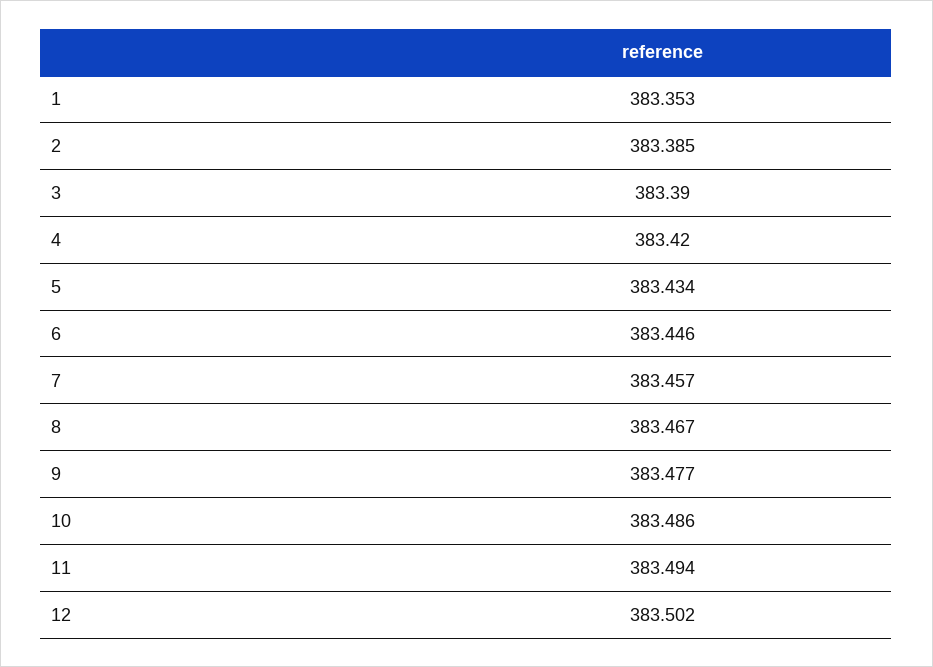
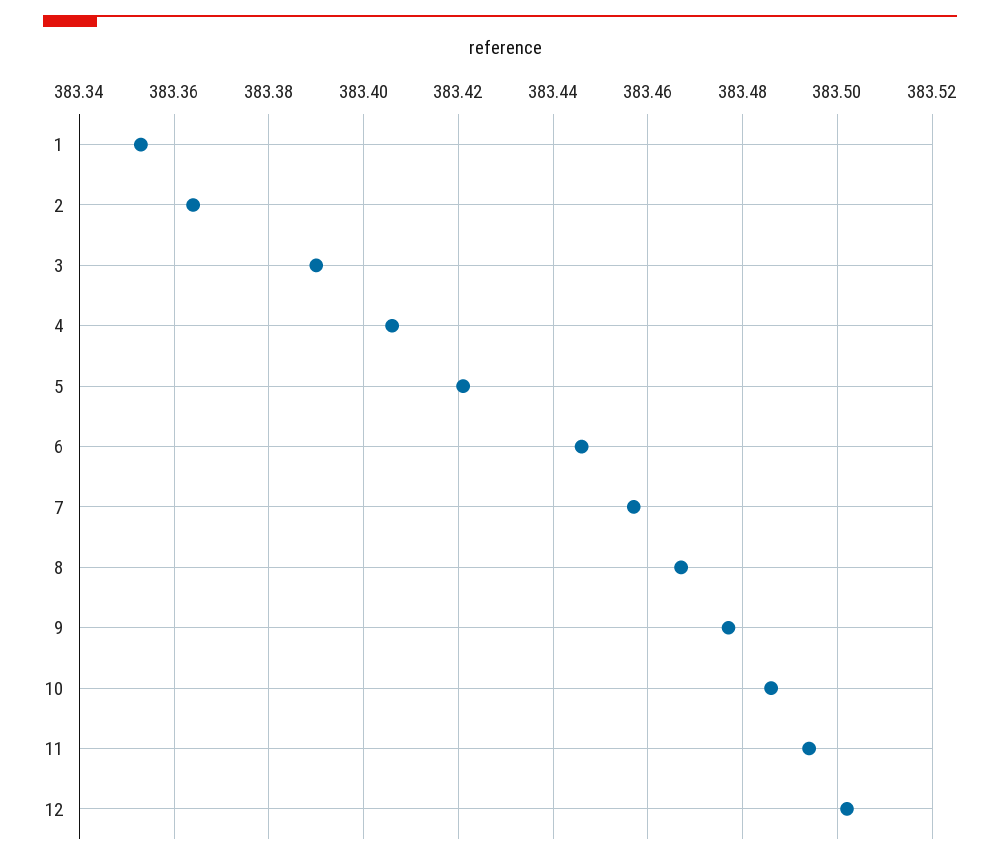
2: 383.385 -> 383.365
4: 383.42 -> 383.405
5: 383.434 -> 383.42

